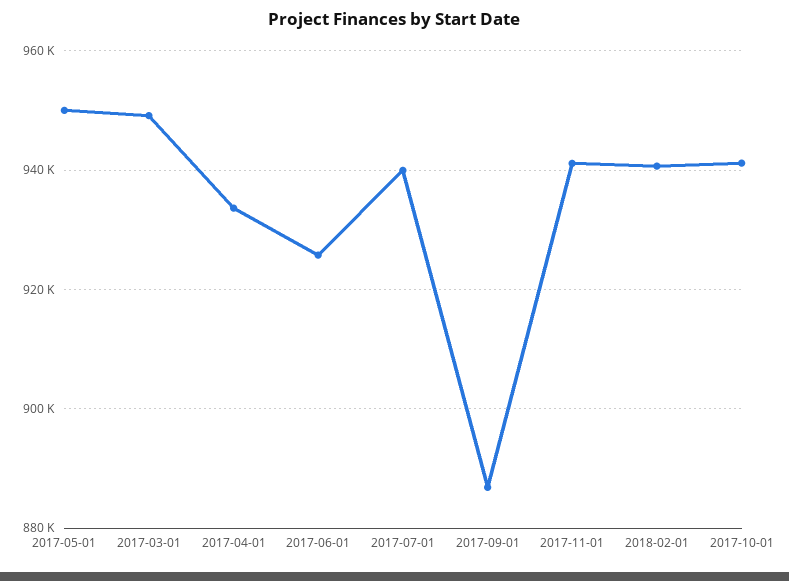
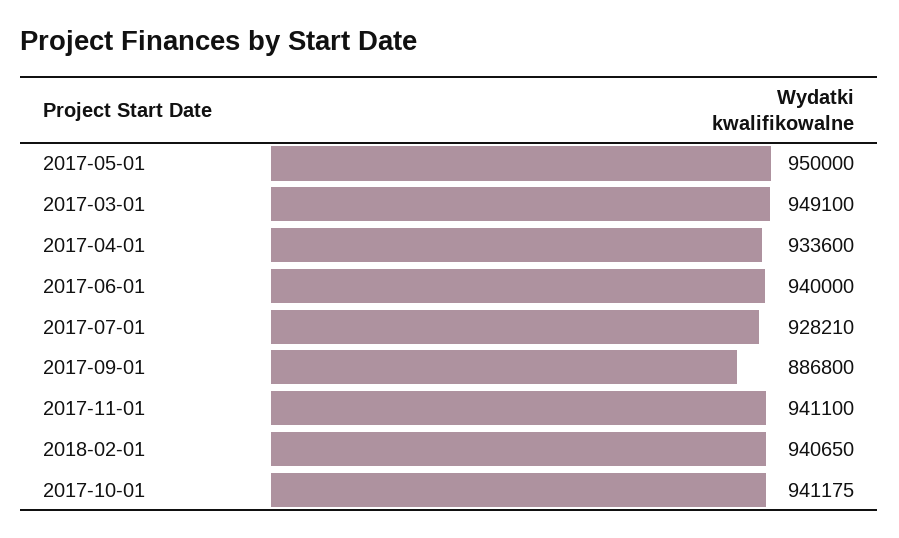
2017-06-01: 926000 -> 940000
2017-07-01: 940000 -> 928210

